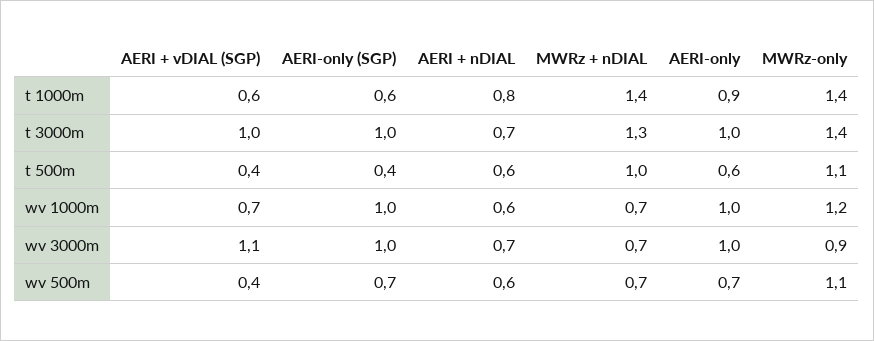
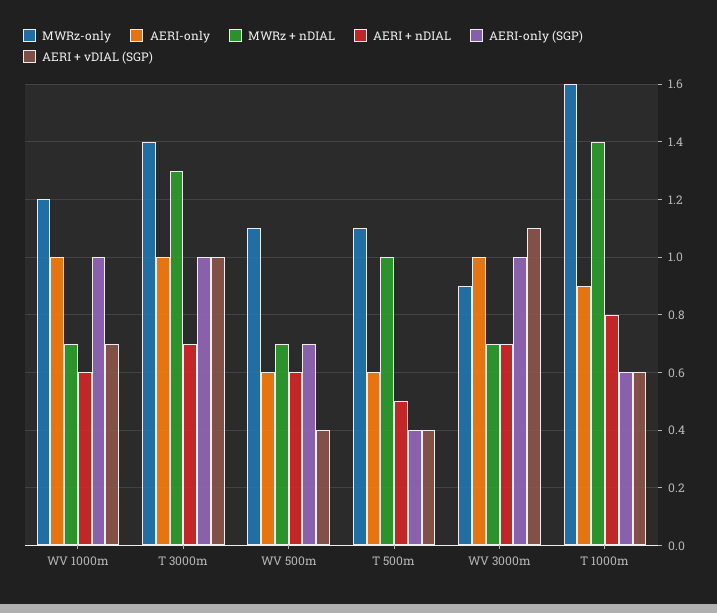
MWRz-only, t 1000m: 1.4 -> 1.6
AERI + nDIAL, t 500m: 0.6 -> 0.5
AERI-only, wv 500m: 0.7 -> 0.6

